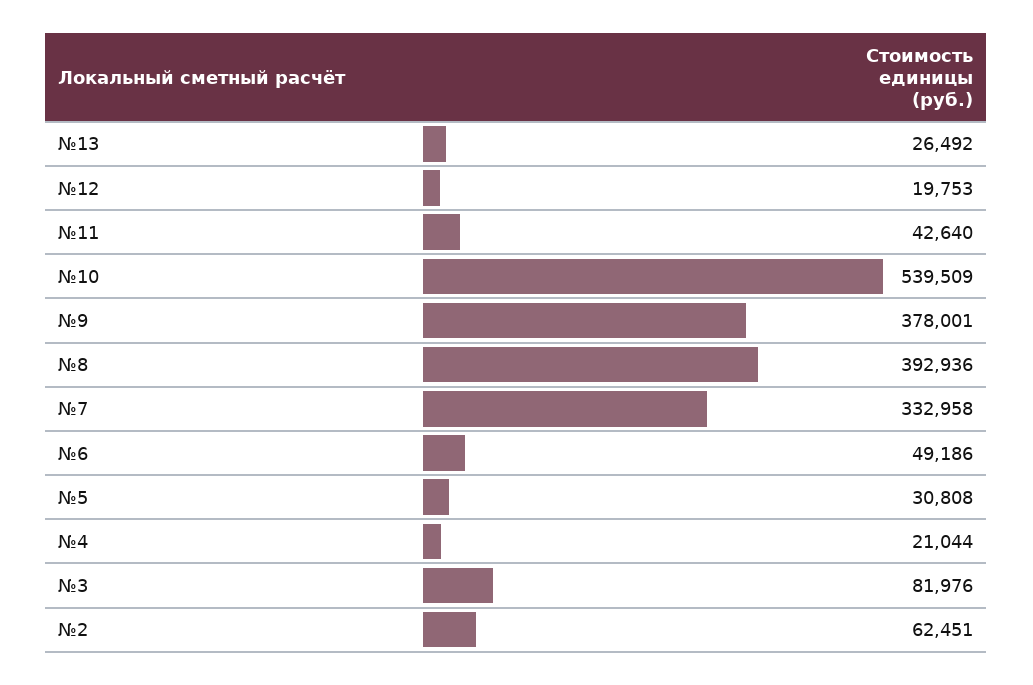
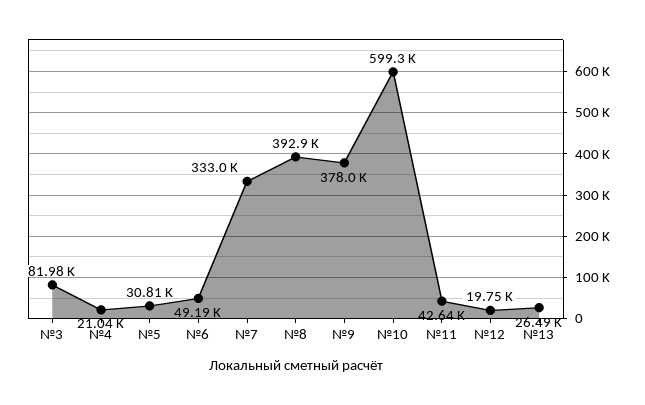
№10: 539509 -> 599300
№2: 62451 -> none

